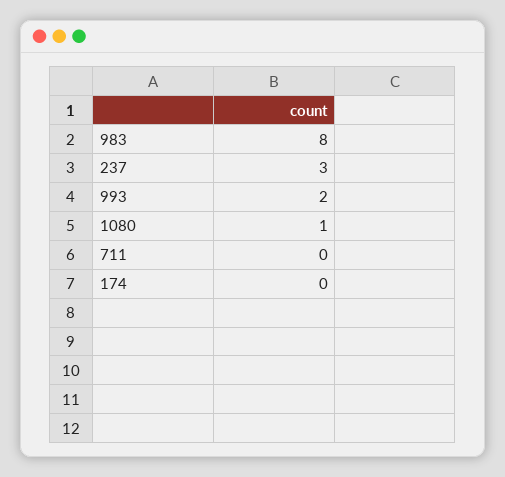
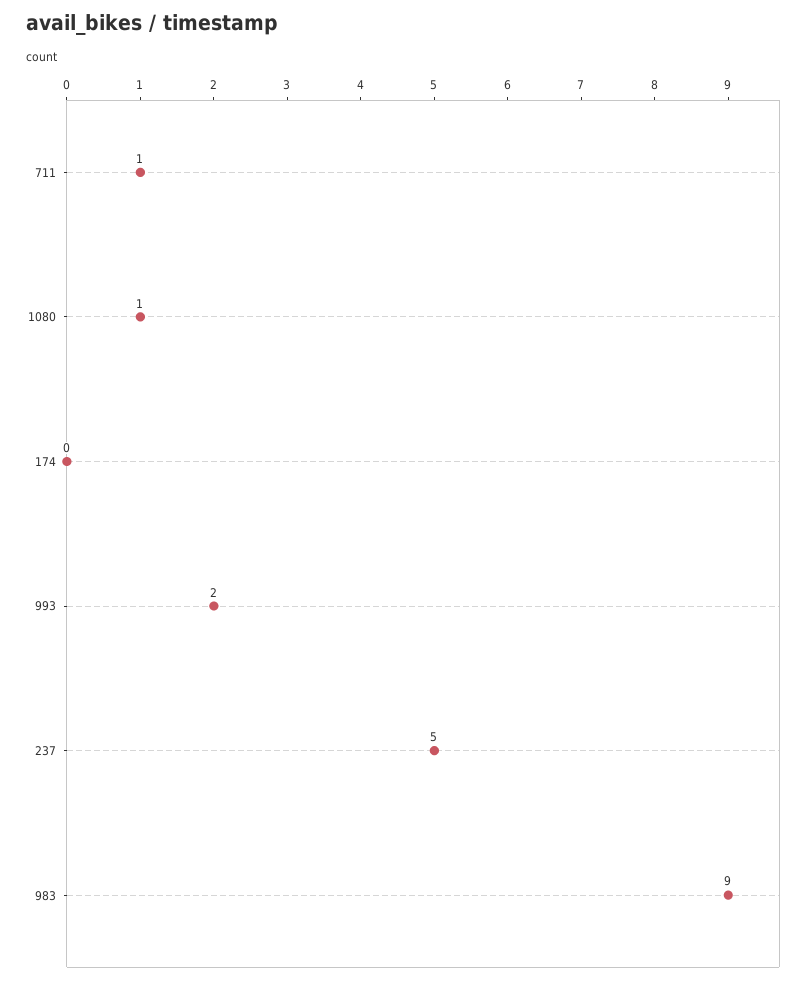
983: 8 -> 9
237: 3 -> 5
711: 0 -> 1

